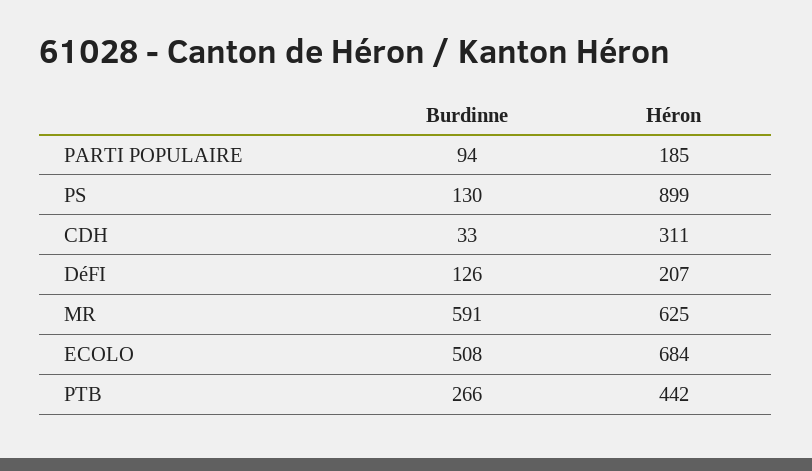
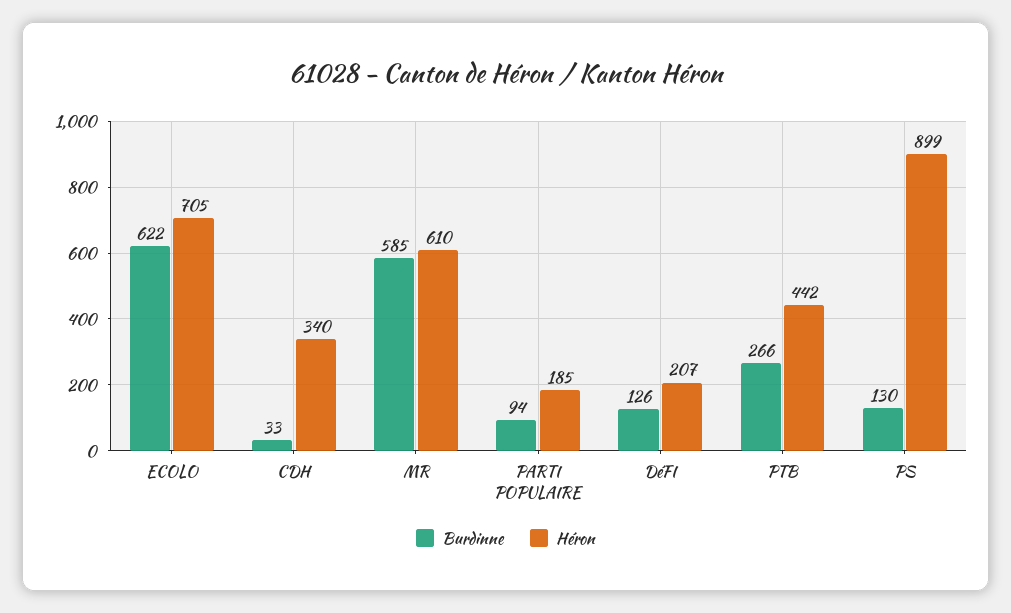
Héron, CDH: 311 -> 340
Burdinne, MR: 591 -> 585
Héron, MR: 625 -> 610
Burdinne, ECOLO: 508 -> 622
Héron, ECOLO: 684 -> 705

